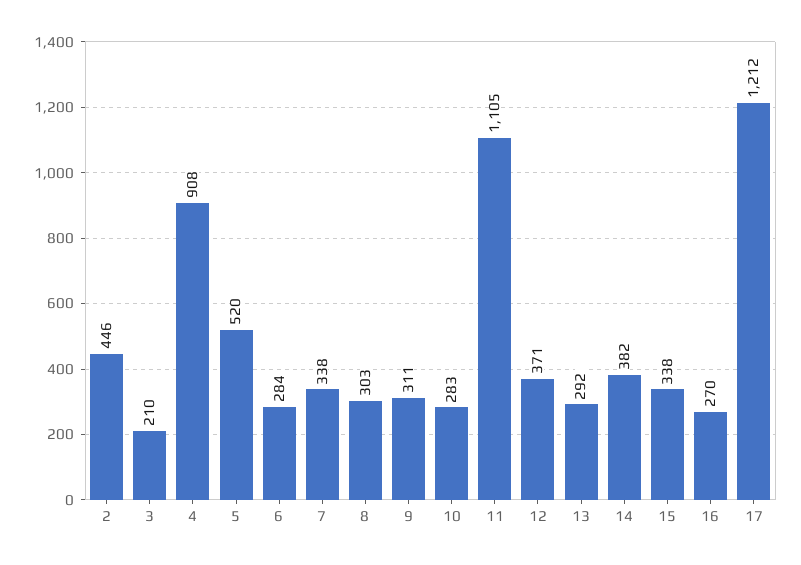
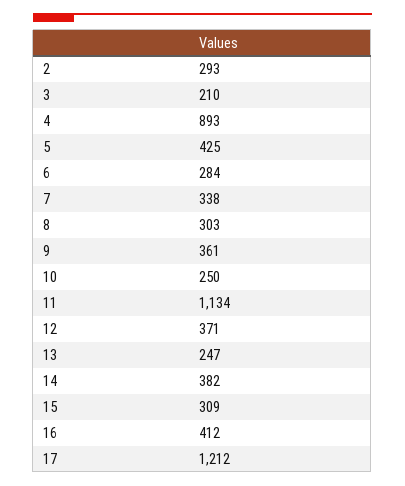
2: 446 -> 293
4: 908 -> 893
5: 520 -> 425
9: 311 -> 361
10: 283 -> 250
11: 1105 -> 1134
13: 292 -> 247
15: 338 -> 309
16: 270 -> 412

